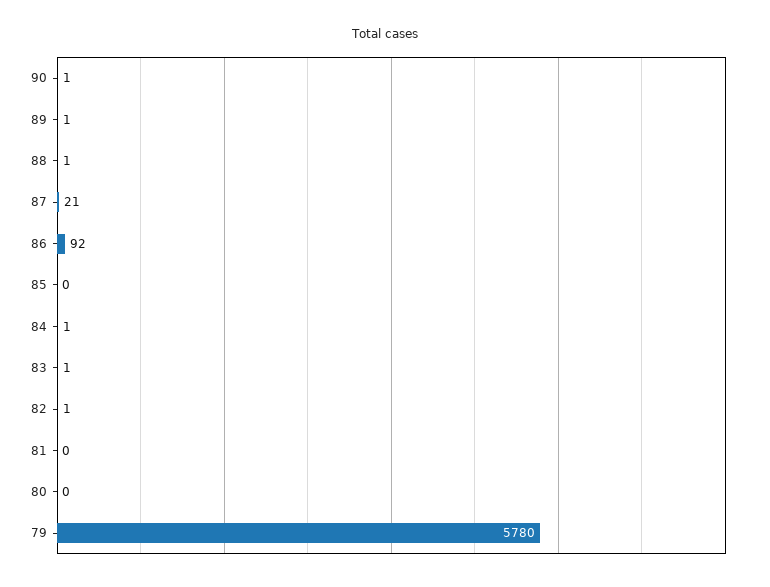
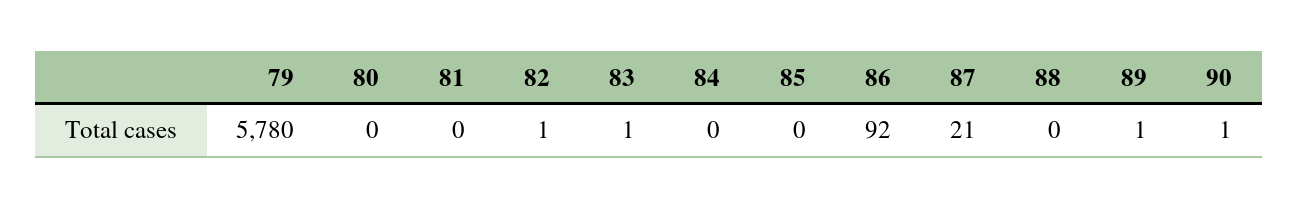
88: 1 -> 0
84: 1 -> 0

